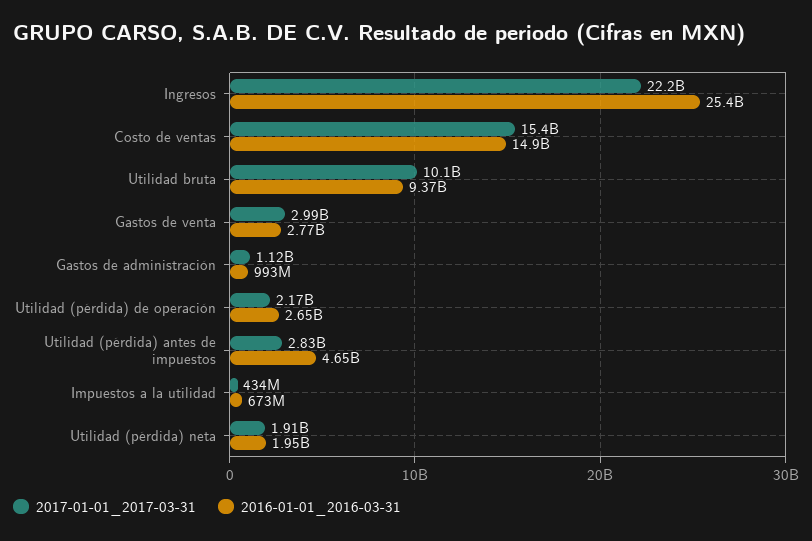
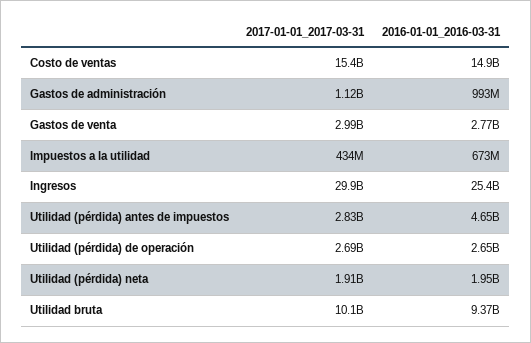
2017-01-01_2017-03-31, Ingresos: 22200000000 -> 29900000000
2017-01-01_2017-03-31, Utilidad (pérdida) de operación: 2170000000 -> 2690000000

